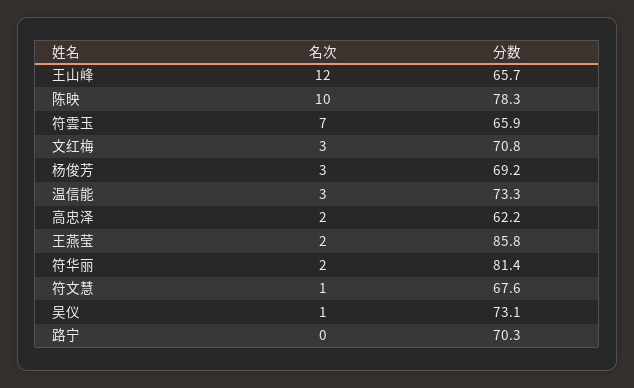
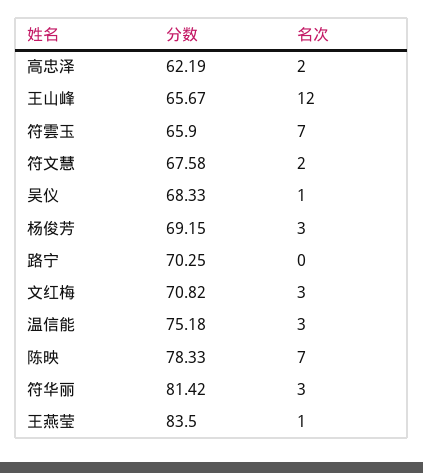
名次, 陈映: 10 -> 7
分数, 温信能: 73.3 -> 75.18
名次, 王燕莹: 2 -> 1
分数, 王燕莹: 85.8 -> 83.5
名次, 符华丽: 2 -> 3
名次, 符文慧: 1 -> 2
分数, 吴仪: 73.1 -> 68.33

